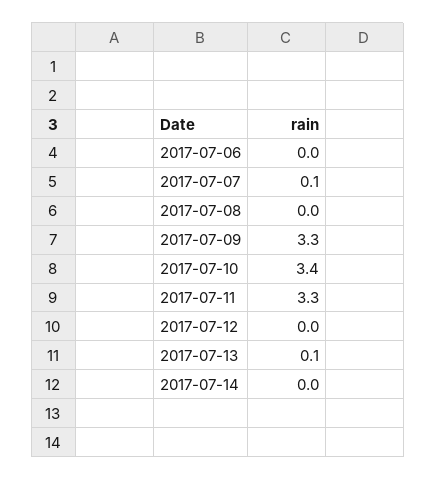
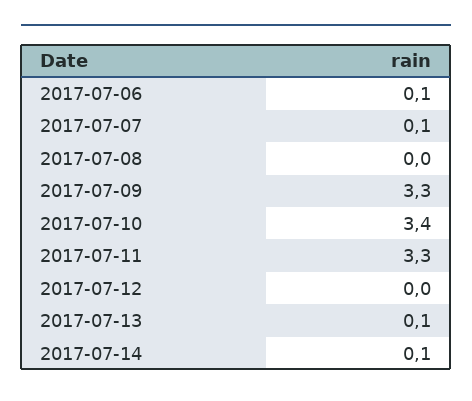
2017-07-06: 0 -> 0.1
2017-07-14: 0 -> 0.1

